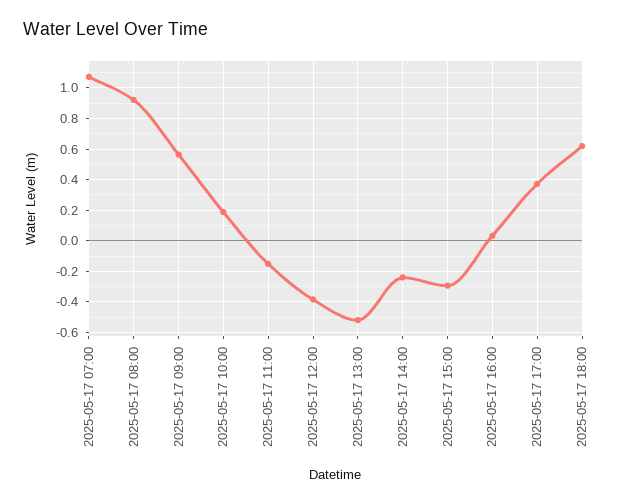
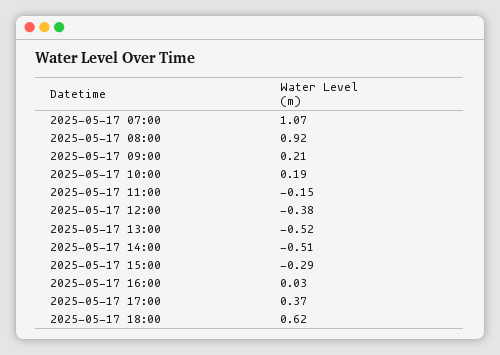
2025-05-17 09:00: 0.55 -> 0.21
2025-05-17 14:00: -0.25 -> -0.51

